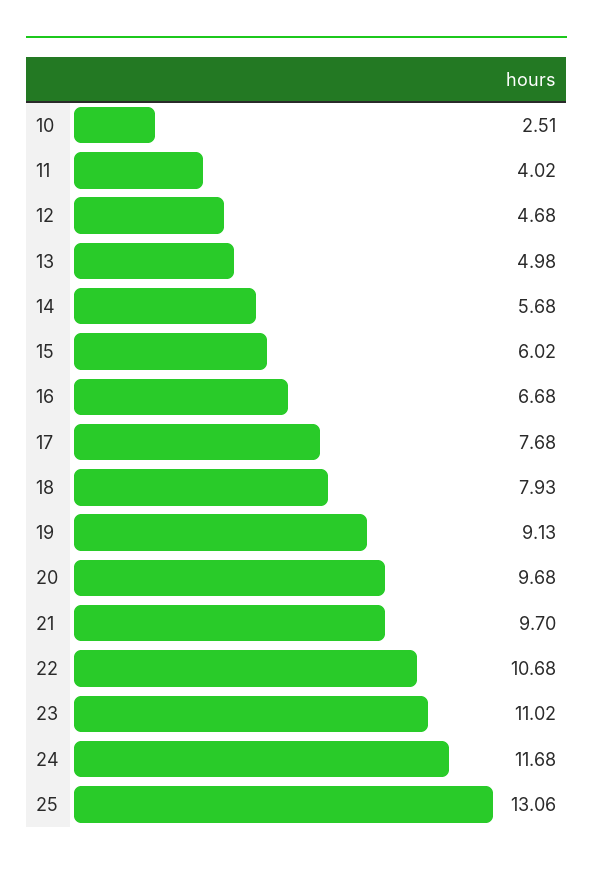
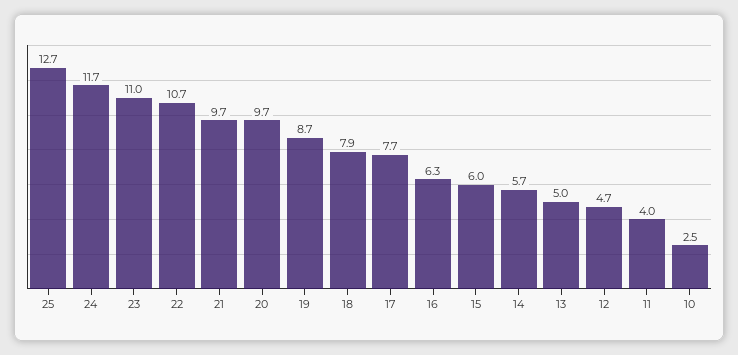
16: 6.68 -> 6.3
19: 9.13 -> 8.7
25: 13.06 -> 12.7

